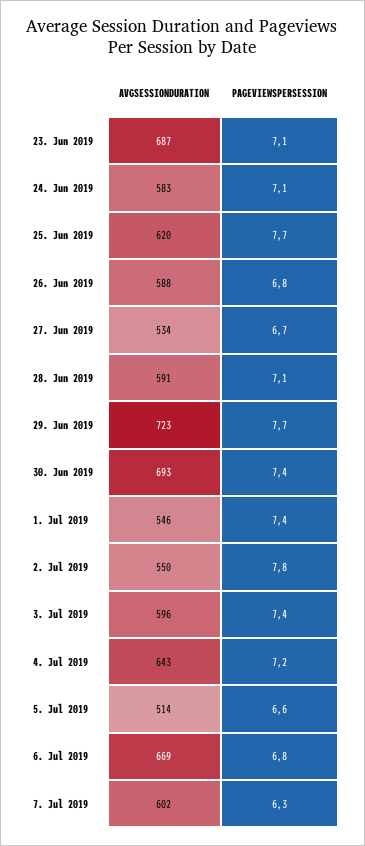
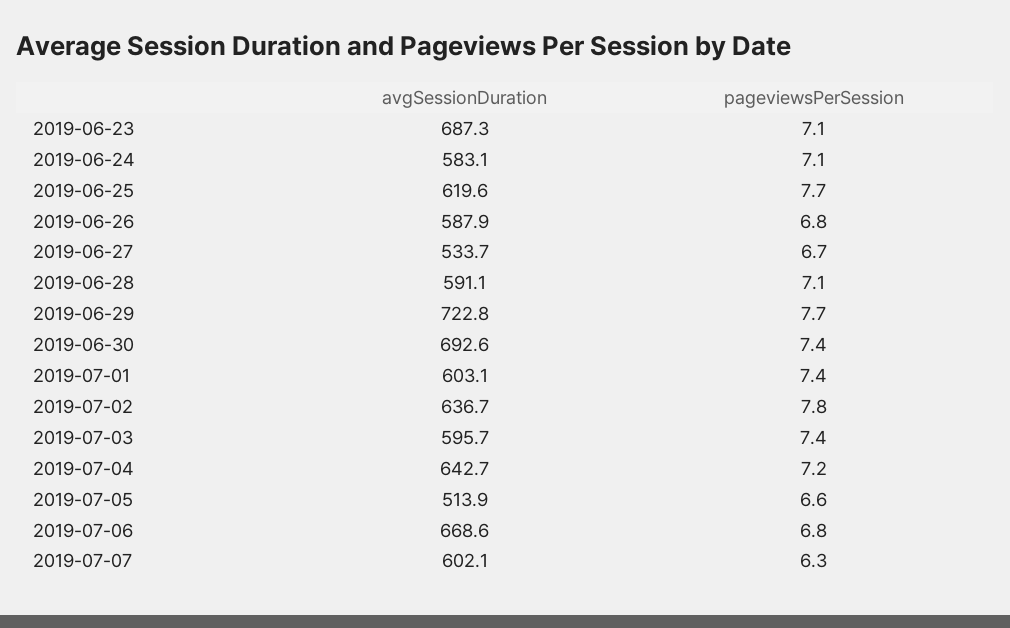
AVGSESSIONDURATION, 1. Jul 2019: 546 -> 603.1
AVGSESSIONDURATION, 2. Jul 2019: 550 -> 636.7

